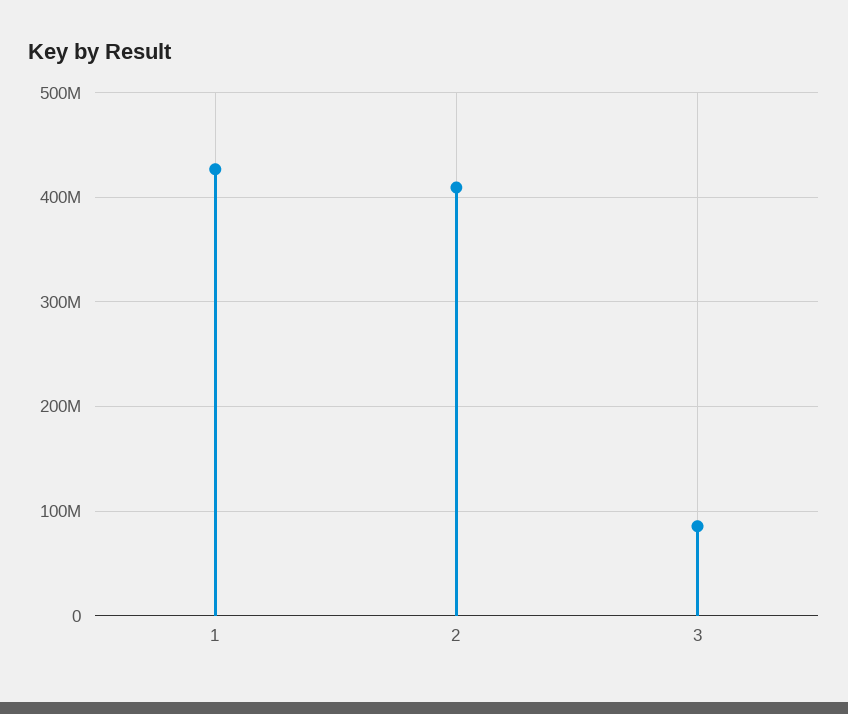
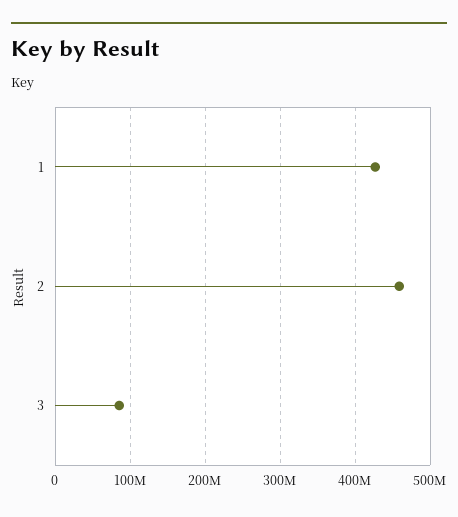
2: 410000000 -> 460000000

